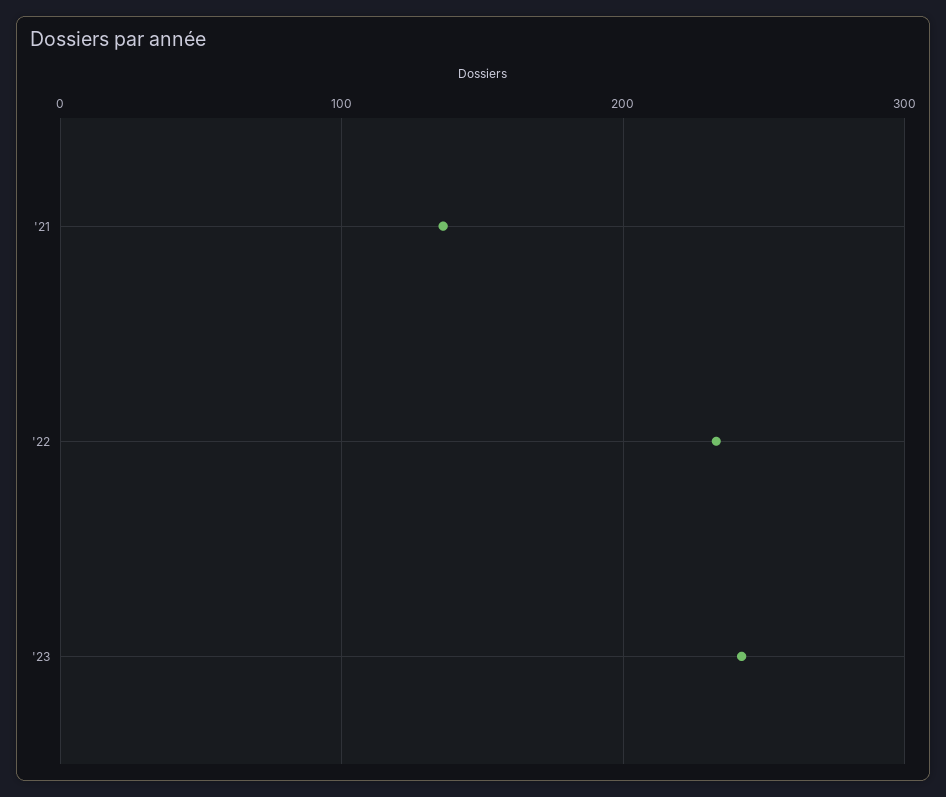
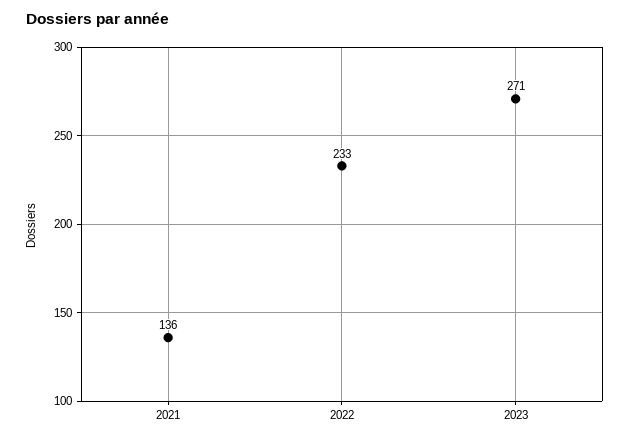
'23: 240 -> 271

